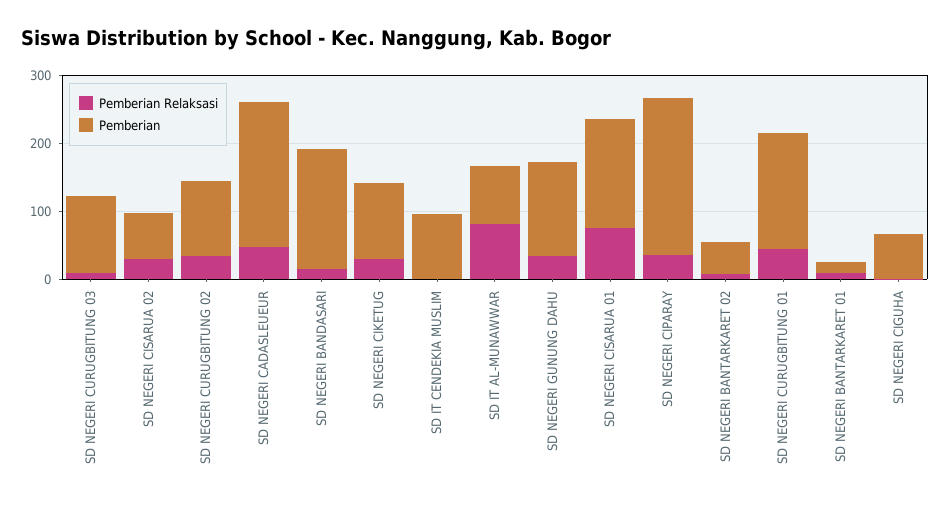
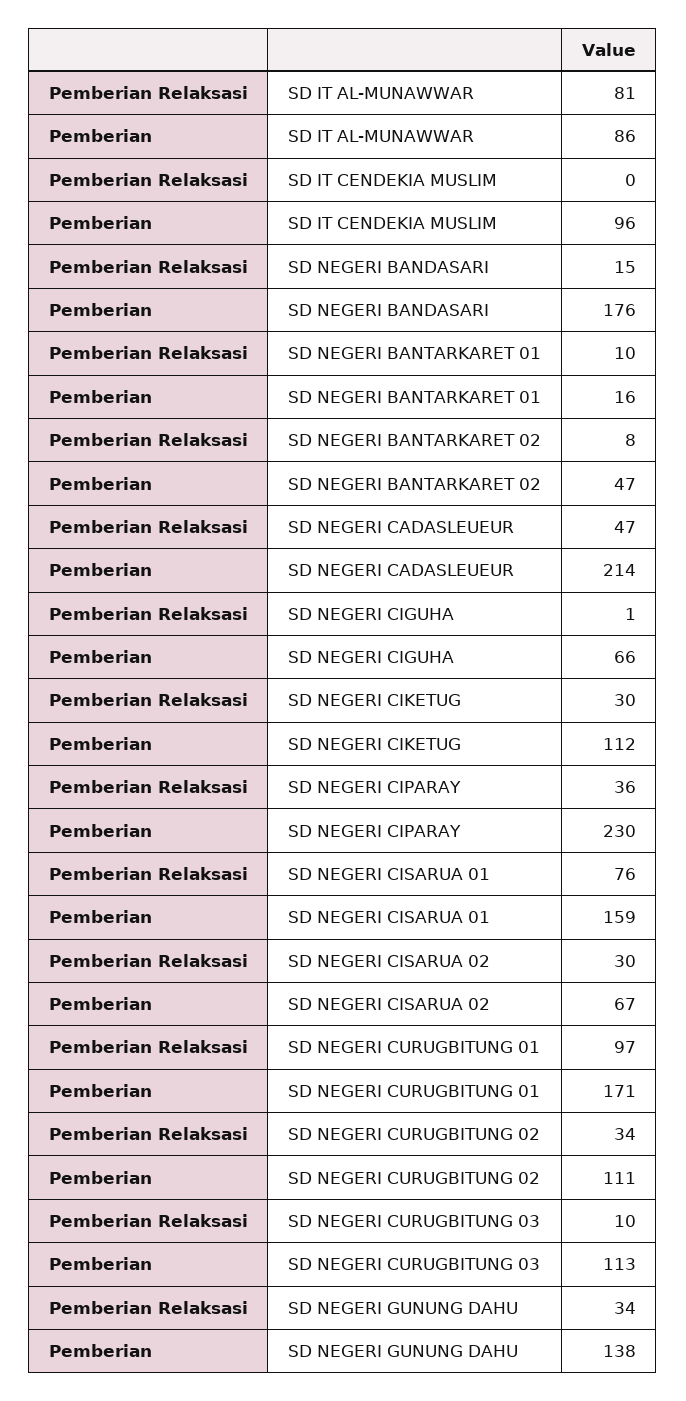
Pemberian Relaksasi, SD NEGERI CURUGBITUNG 01: 40 -> 97

